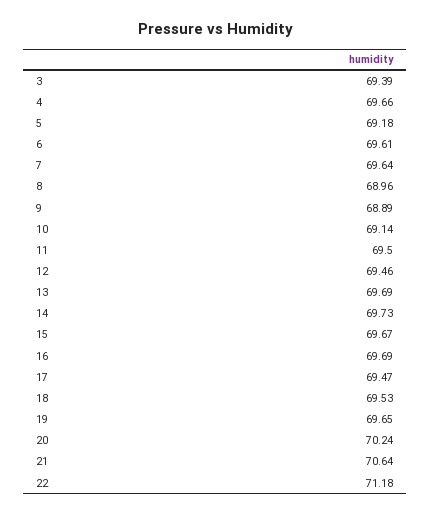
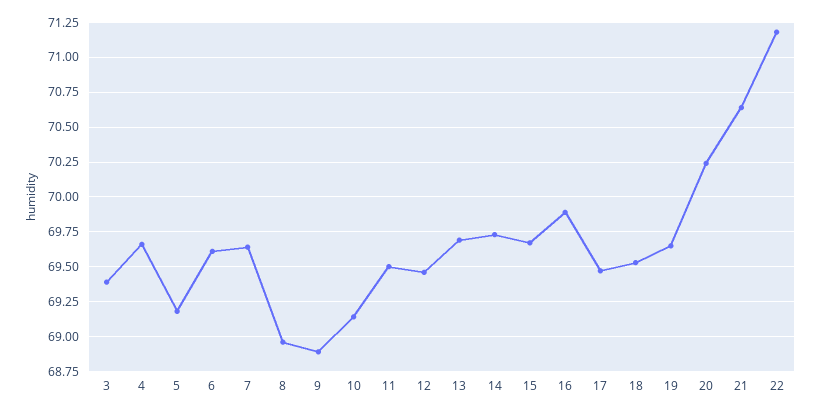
16: 69.69 -> 69.9

